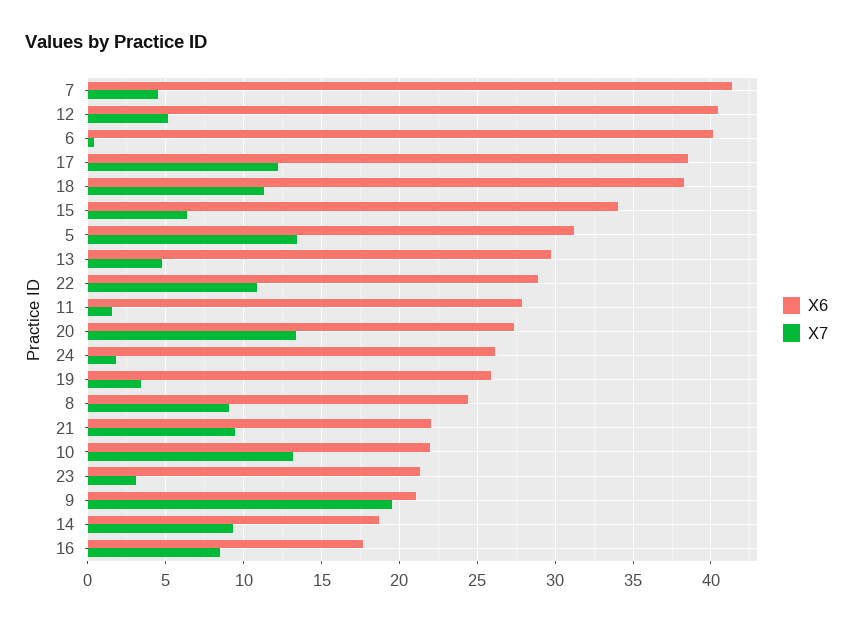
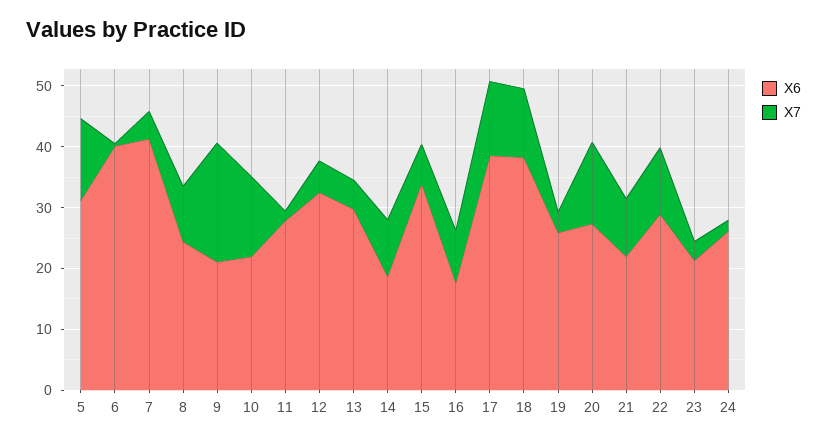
X6, 12: 40.5 -> 32

